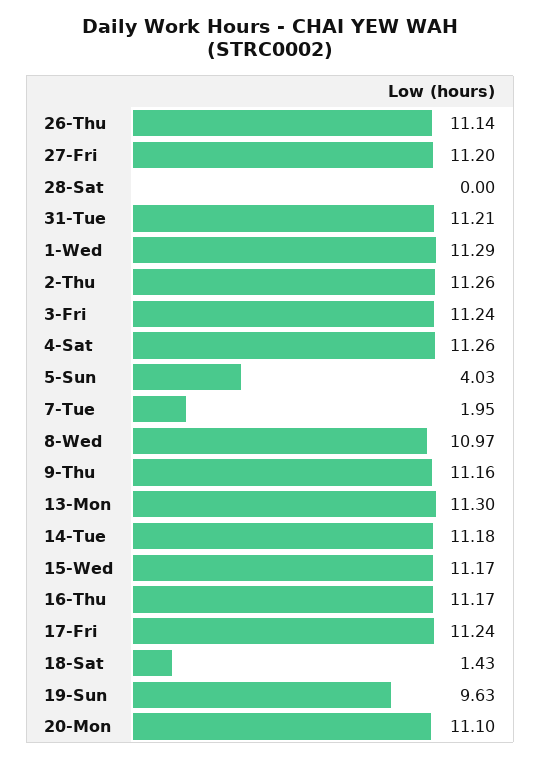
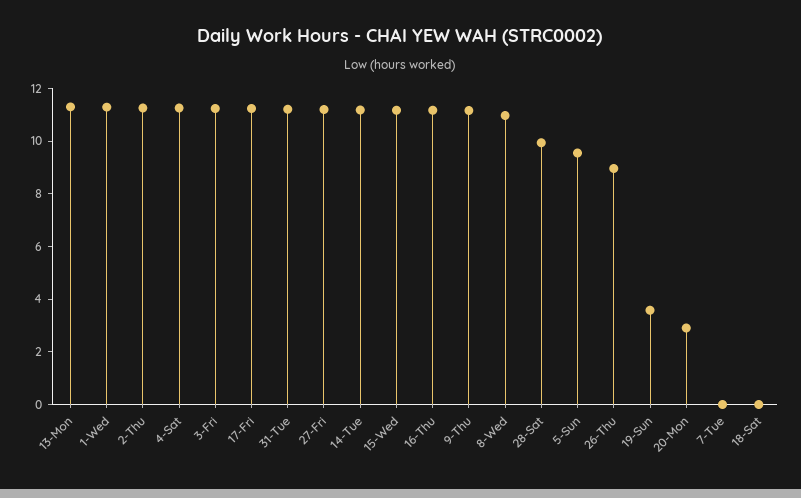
26-Thu: 11.14 -> 9
28-Sat: 0 -> 10
5-Sun: 4.03 -> 9.5
7-Tue: 1.95 -> 0
18-Sat: 1.43 -> 0
19-Sun: 9.63 -> 3.5
20-Mon: 11.1 -> 3

